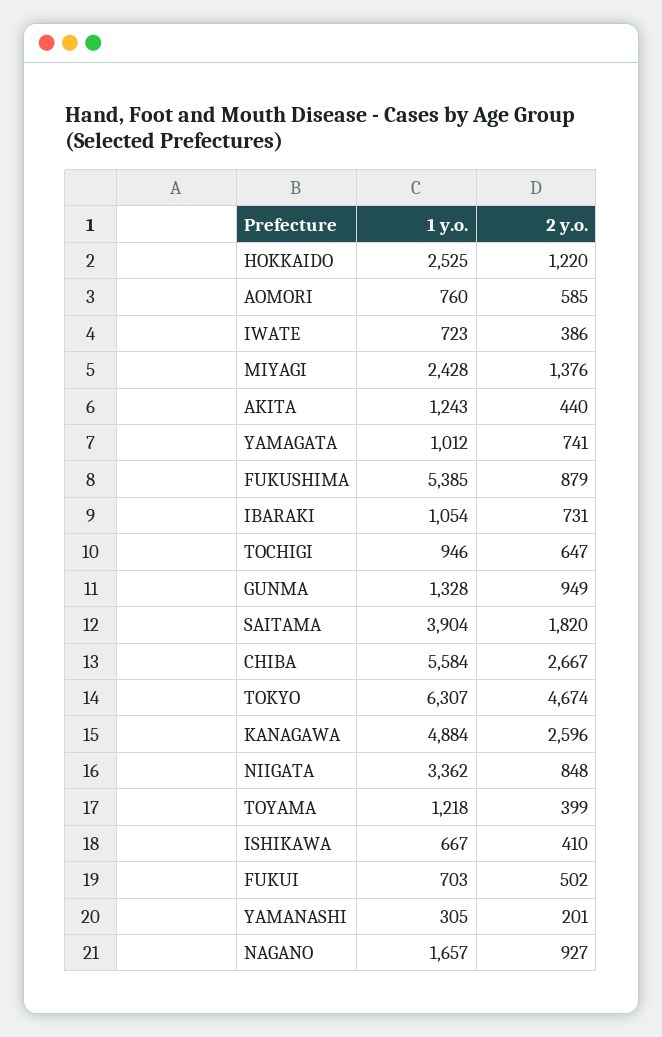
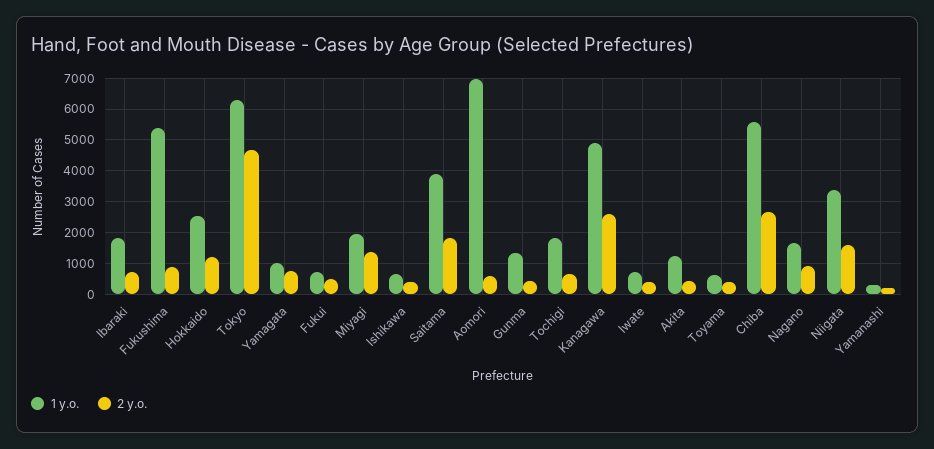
1 y.o., AOMORI: 760 -> 7000
1 y.o., MIYAGI: 2428 -> 2000
1 y.o., IBARAKI: 1054 -> 1800
1 y.o., TOCHIGI: 946 -> 1800
2 y.o., GUNMA: 949 -> 400
2 y.o., NIIGATA: 848 -> 1600
1 y.o., TOYAMA: 1218 -> 600

